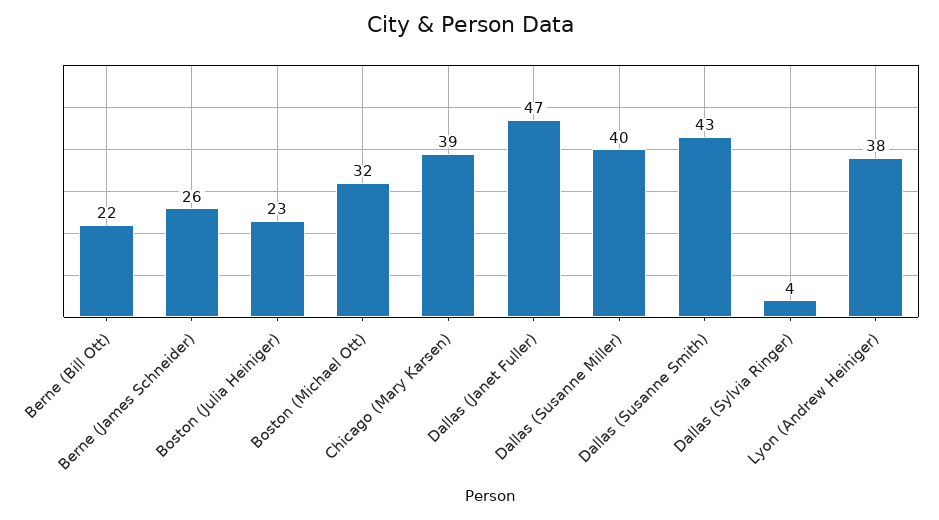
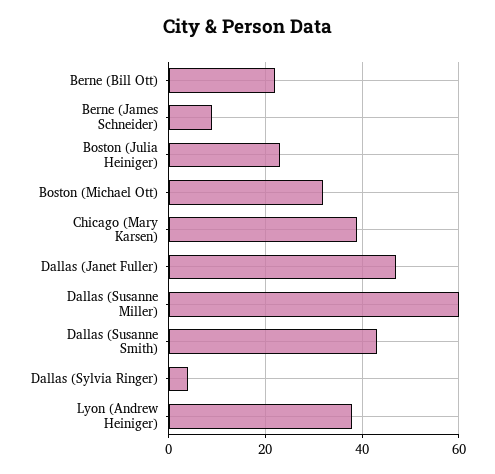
Berne (James Schneider): 26 -> 10
Dallas (Susanne Miller): 40 -> 60

